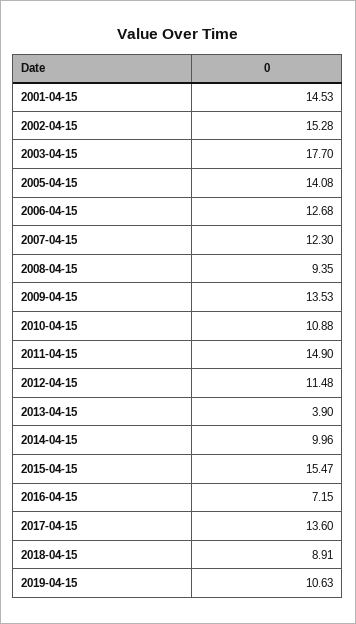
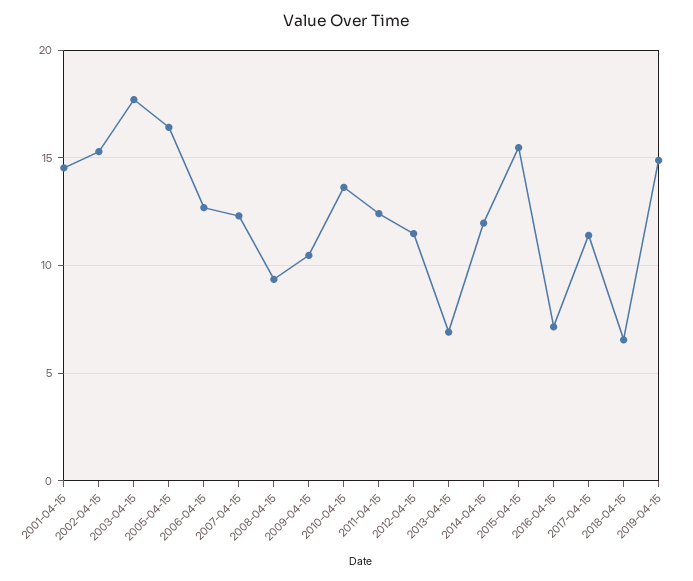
2005-04-15: 14.08 -> 16.5
2009-04-15: 13.53 -> 10.5
2010-04-15: 10.88 -> 13.5
2011-04-15: 14.9 -> 12.5
2013-04-15: 3.9 -> 7
2014-04-15: 9.96 -> 12
2017-04-15: 13.6 -> 11.5
2018-04-15: 8.91 -> 6.5
2019-04-15: 10.63 -> 15

